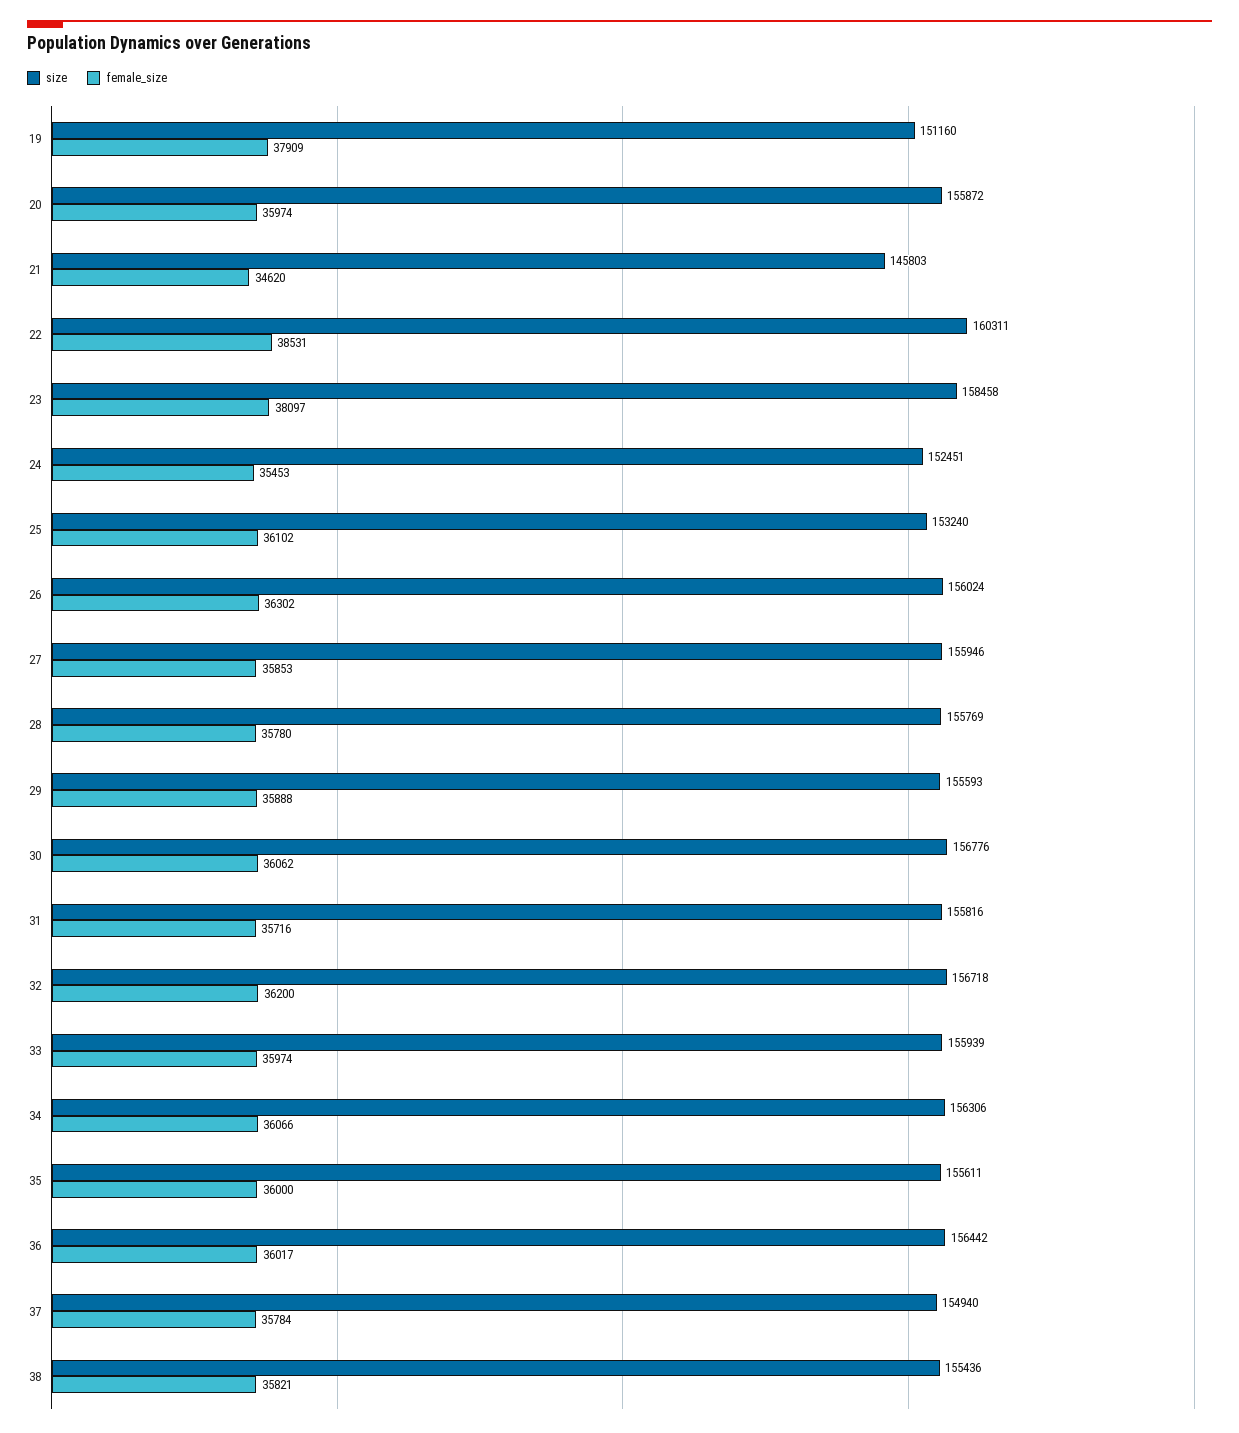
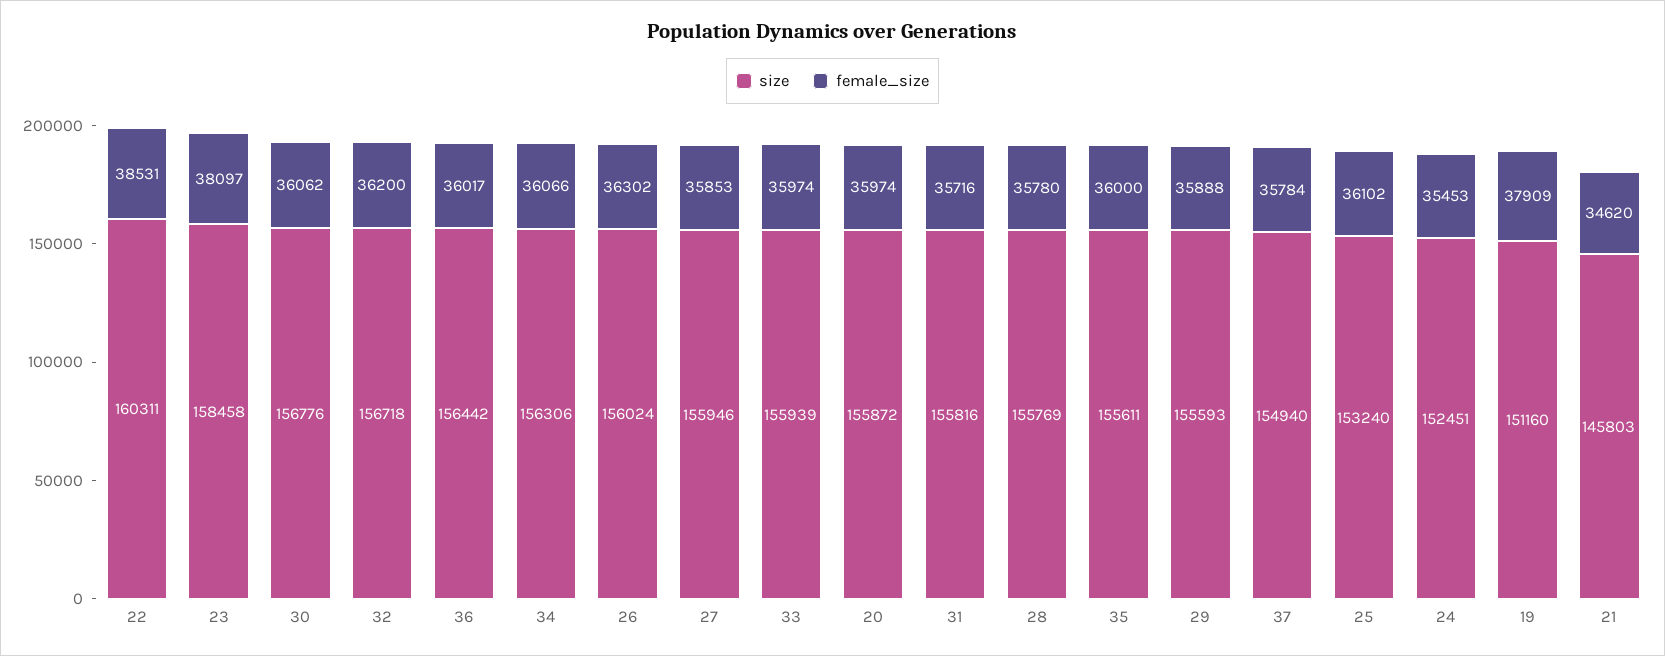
size, 38: 155436 -> none
female_size, 38: 35821 -> none

